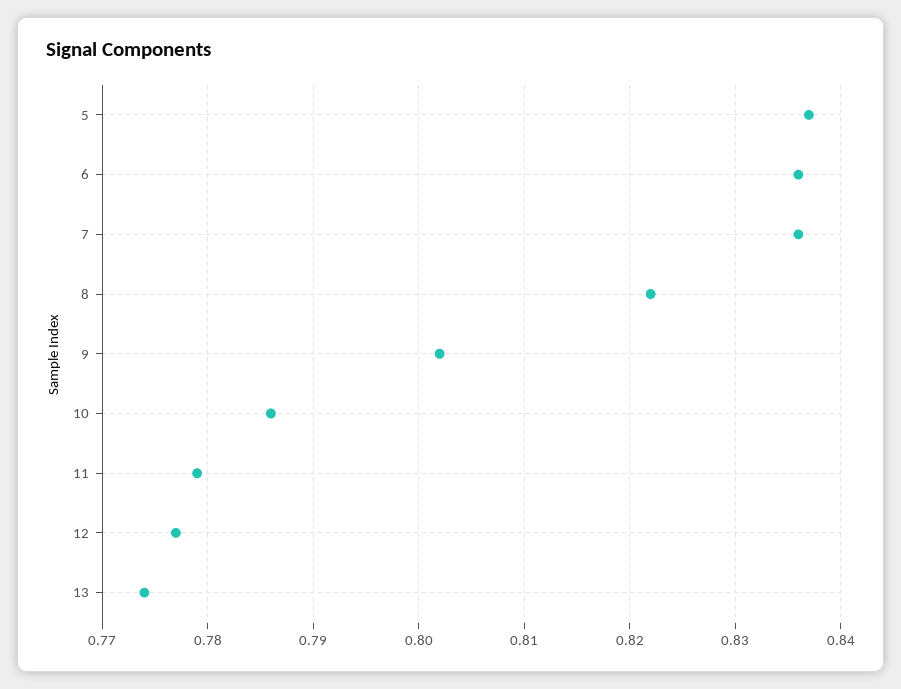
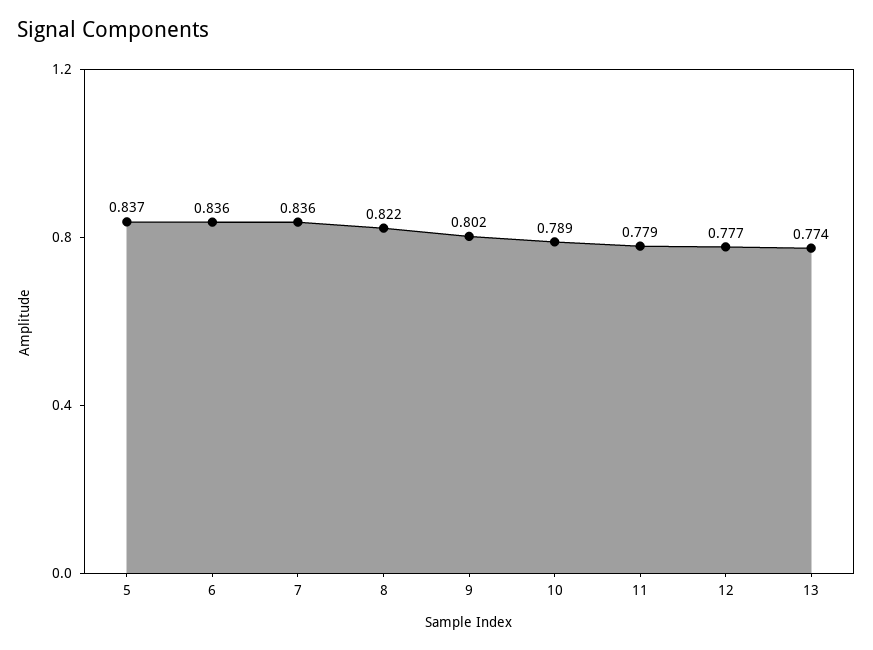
10: 0.786 -> 0.789

